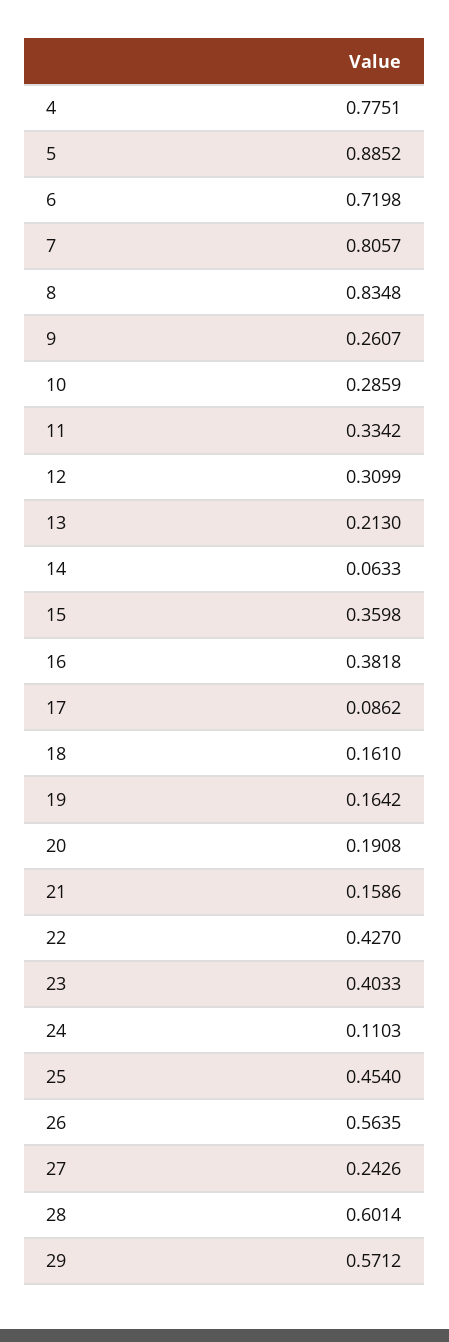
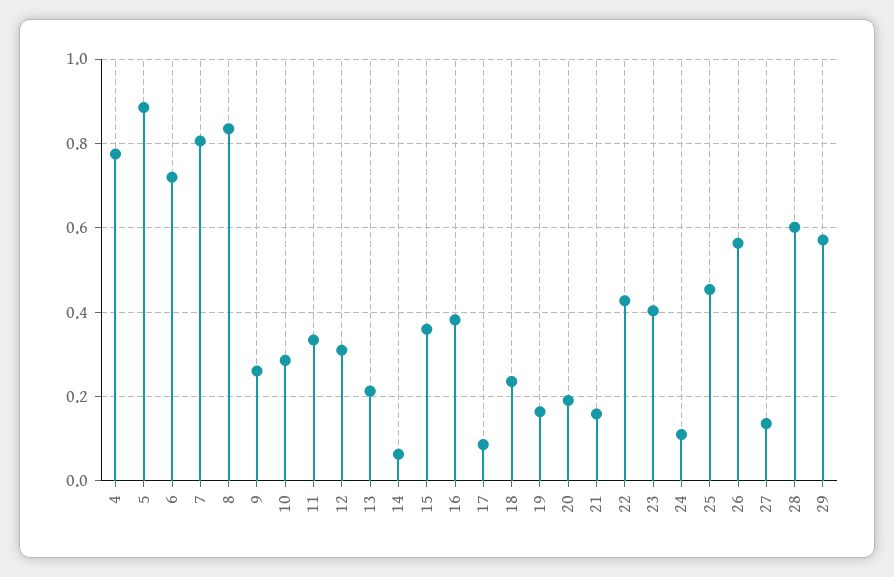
18: 0.161 -> 0.24
27: 0.2426 -> 0.14

